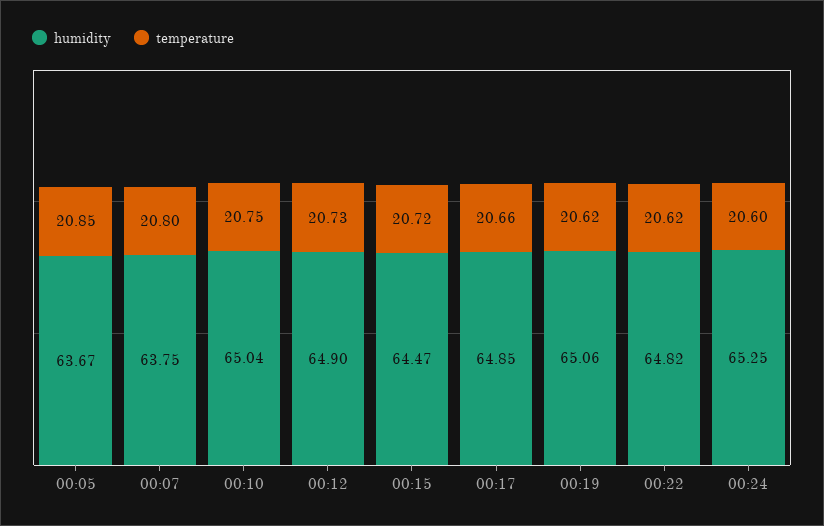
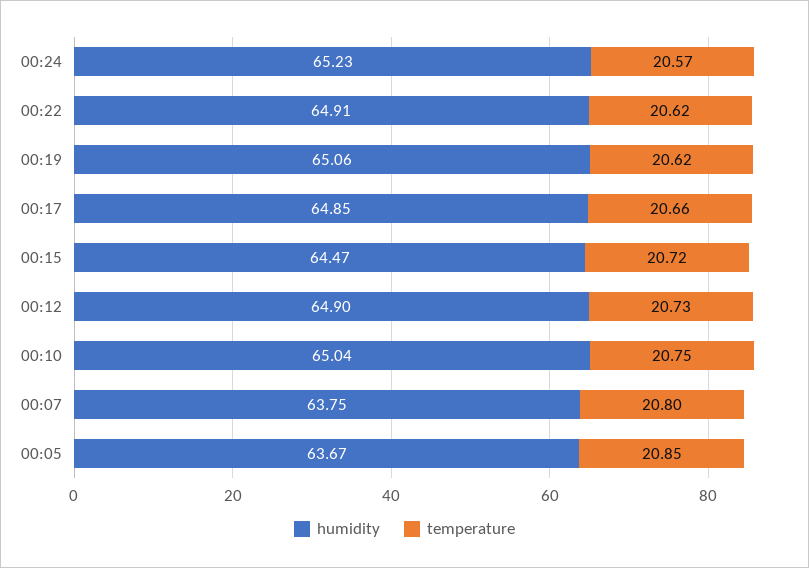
humidity, 00:22: 64.82 -> 64.91
humidity, 00:24: 65.25 -> 65.23
temperature, 00:24: 20.6 -> 20.57

